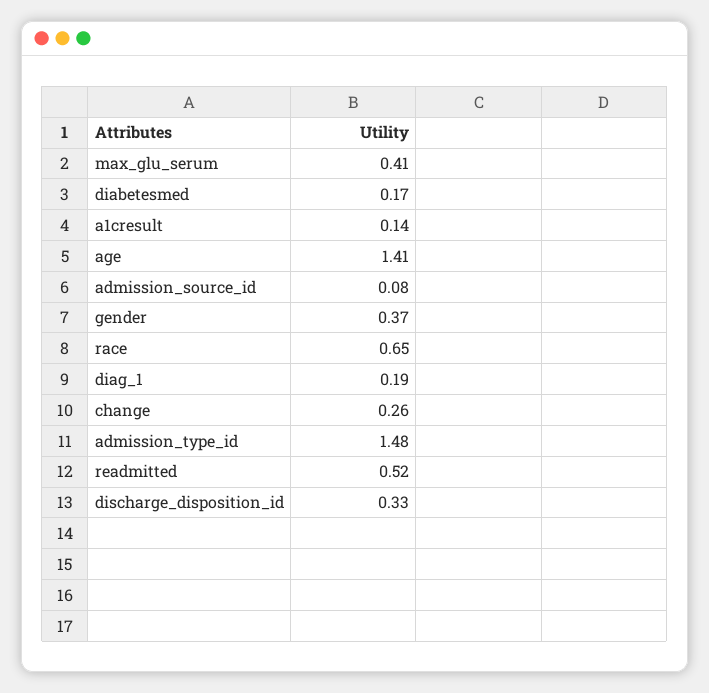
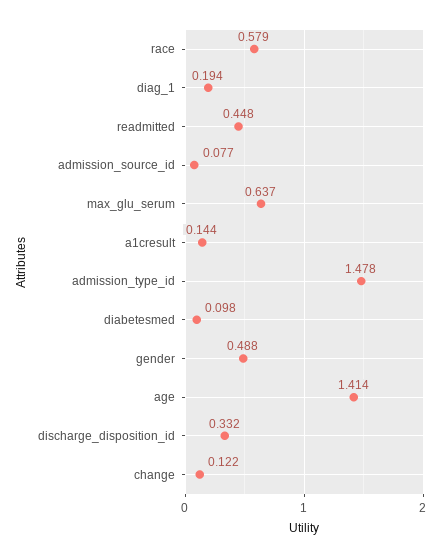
max_glu_serum: 0.41 -> 0.637
diabetesmed: 0.17 -> 0.098
gender: 0.37 -> 0.488
race: 0.65 -> 0.579
change: 0.26 -> 0.122
readmitted: 0.52 -> 0.448

